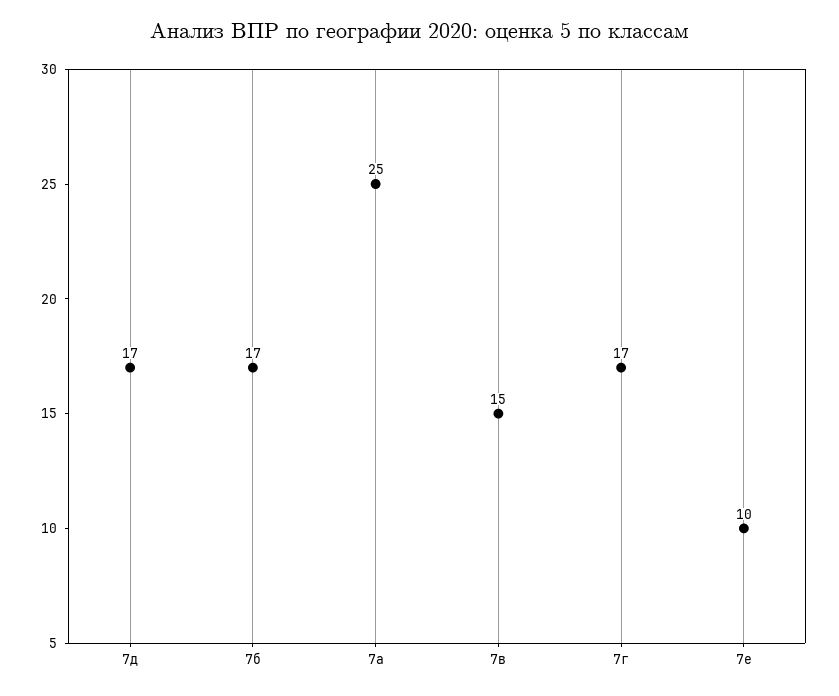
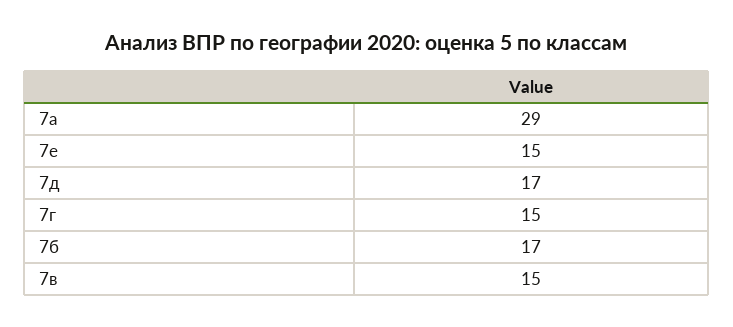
7а: 25 -> 29
7г: 17 -> 15
7е: 10 -> 15

